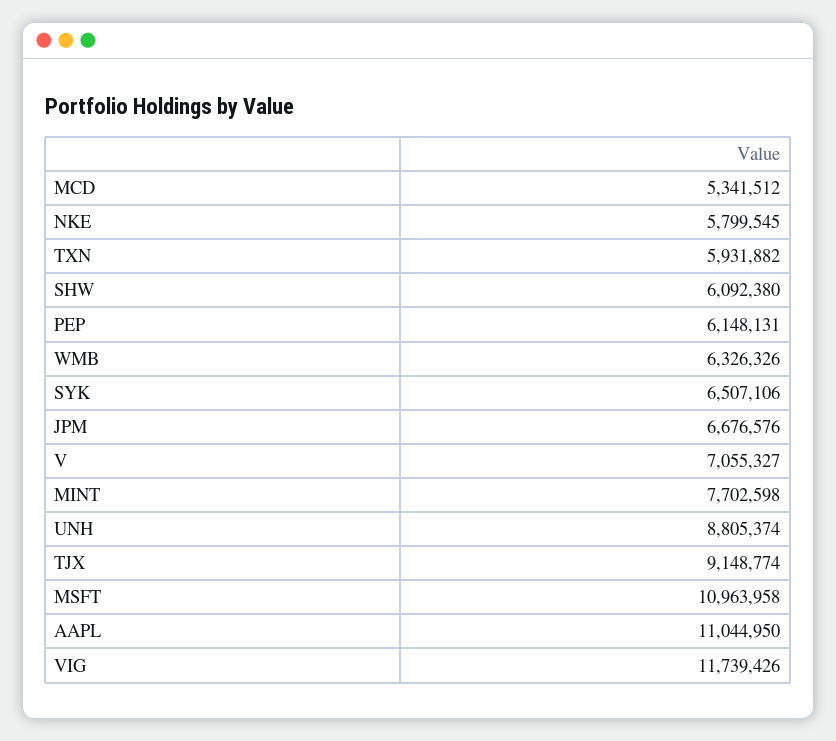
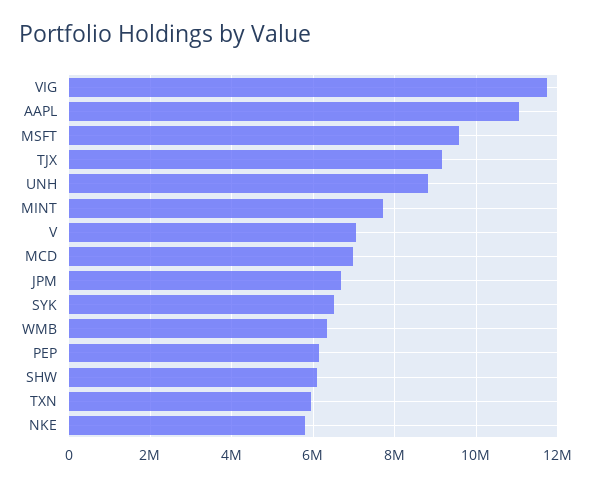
MCD: 5341512 -> 7000000
MSFT: 10963958 -> 9600000

